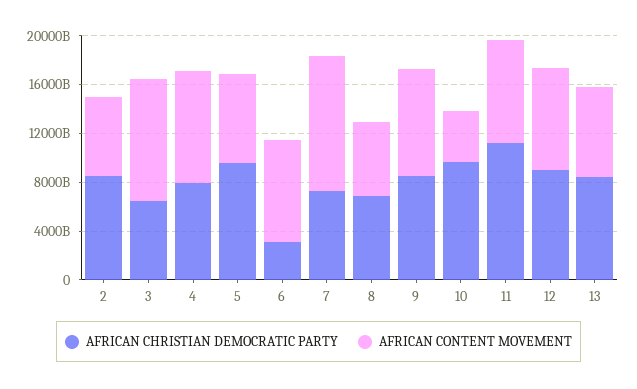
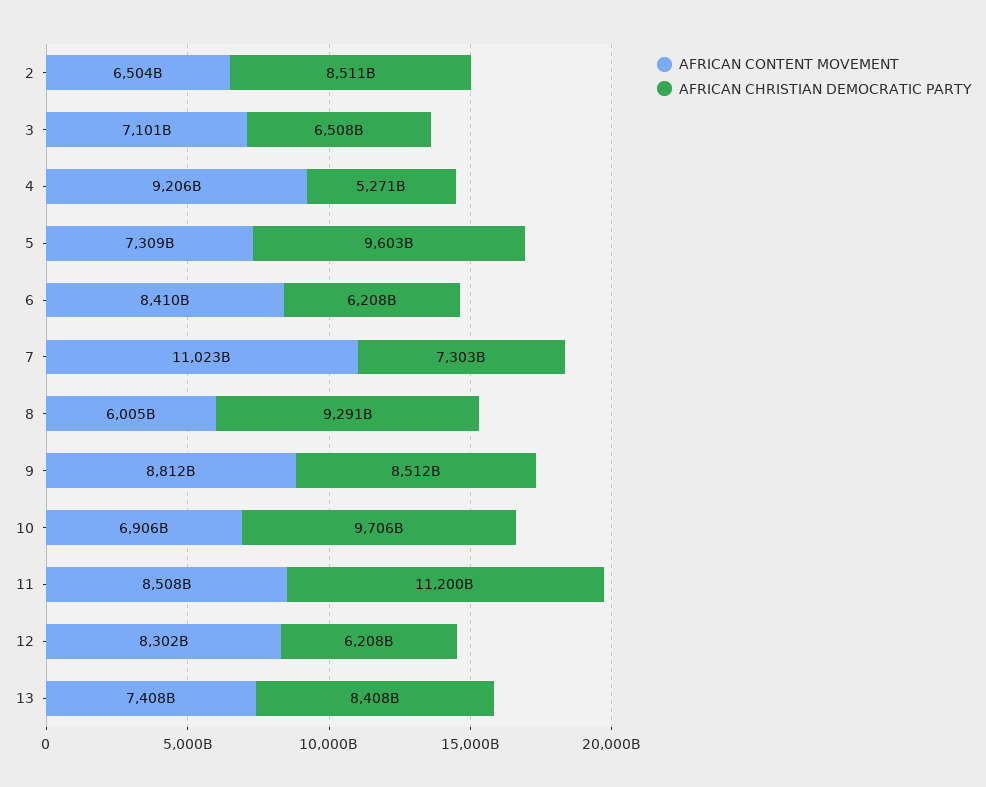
AFRICAN CONTENT MOVEMENT, 3: 10000000000000 -> 7101000000000
AFRICAN CHRISTIAN DEMOCRATIC PARTY, 4: 8000000000000 -> 5271000000000
AFRICAN CHRISTIAN DEMOCRATIC PARTY, 6: 3000000000000 -> 6208000000000
AFRICAN CHRISTIAN DEMOCRATIC PARTY, 8: 7000000000000 -> 9291000000000
AFRICAN CONTENT MOVEMENT, 10: 4000000000000 -> 6906000000000
AFRICAN CHRISTIAN DEMOCRATIC PARTY, 12: 9000000000000 -> 6208000000000

